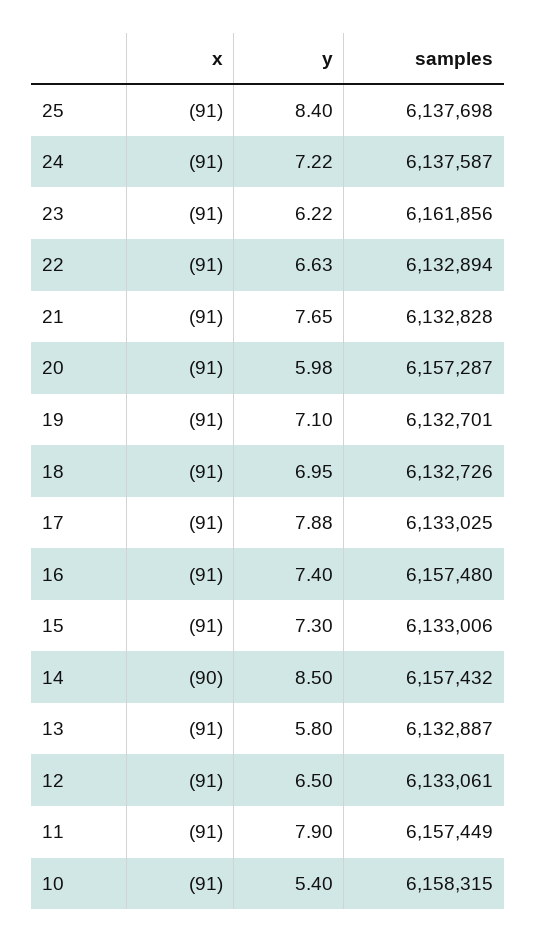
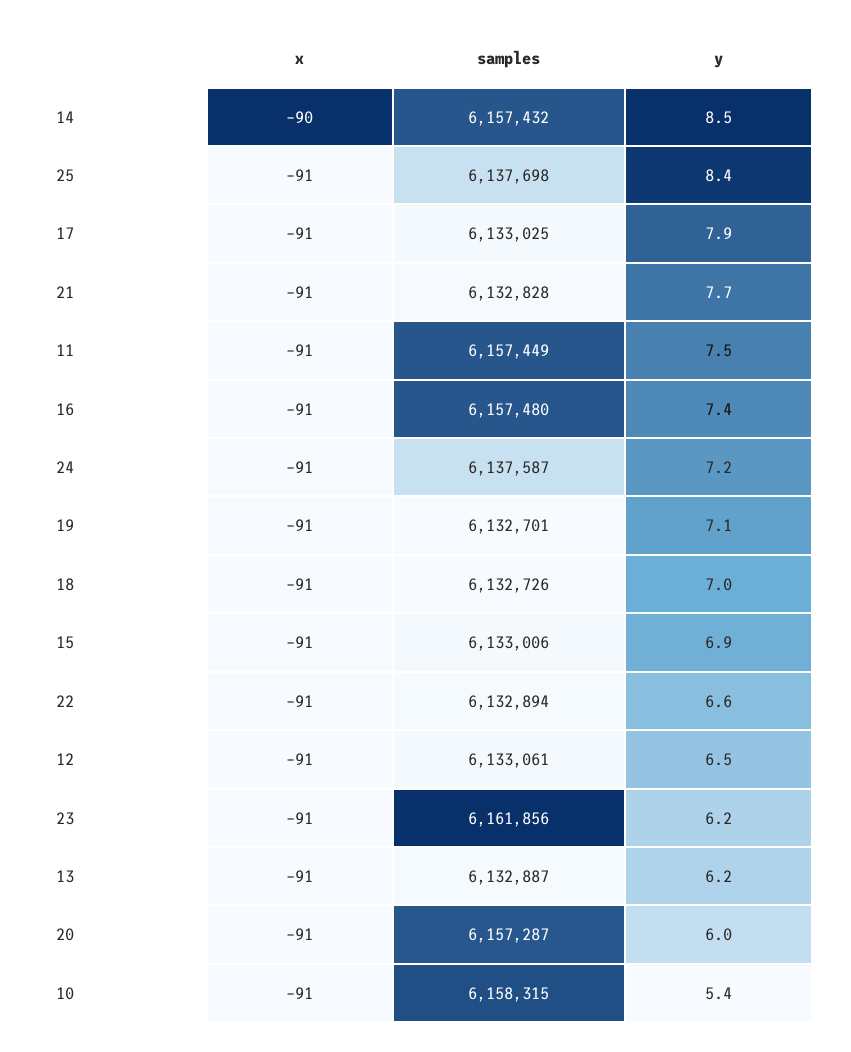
y, 15: 7.3 -> 6.9
y, 13: 5.8 -> 6.2
y, 11: 7.9 -> 7.5

